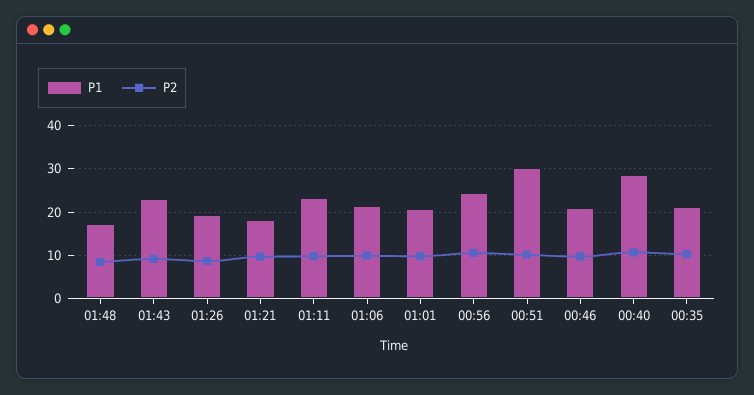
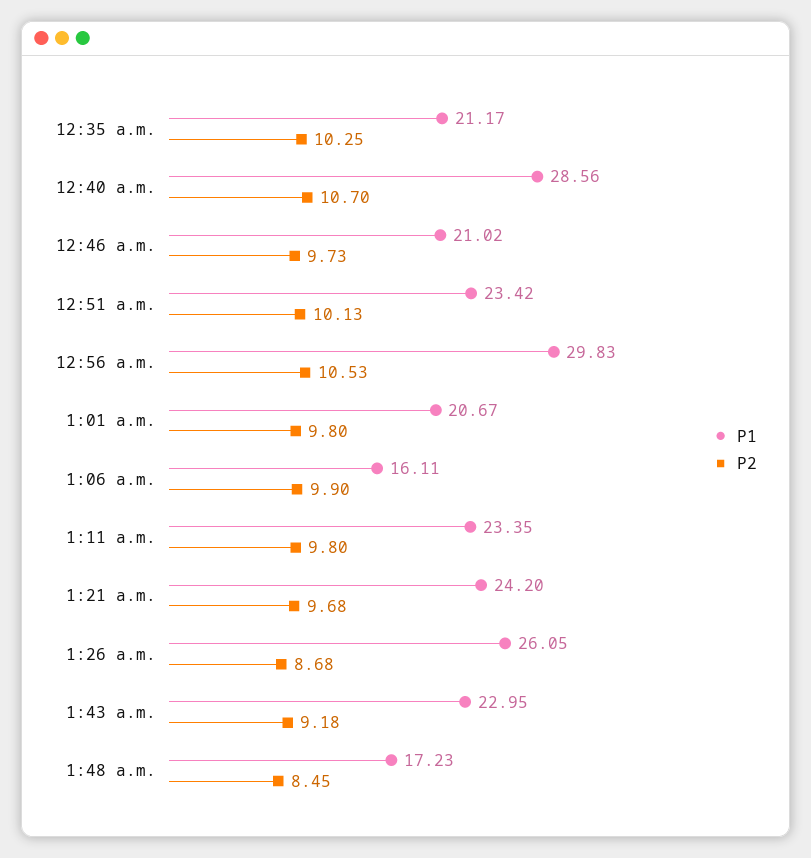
P1, 01:26: 20 -> 26.05
P1, 01:21: 18 -> 24.2
P1, 01:06: 22 -> 16.11
P1, 00:56: 24 -> 29.83
P1, 00:51: 30 -> 23.42

